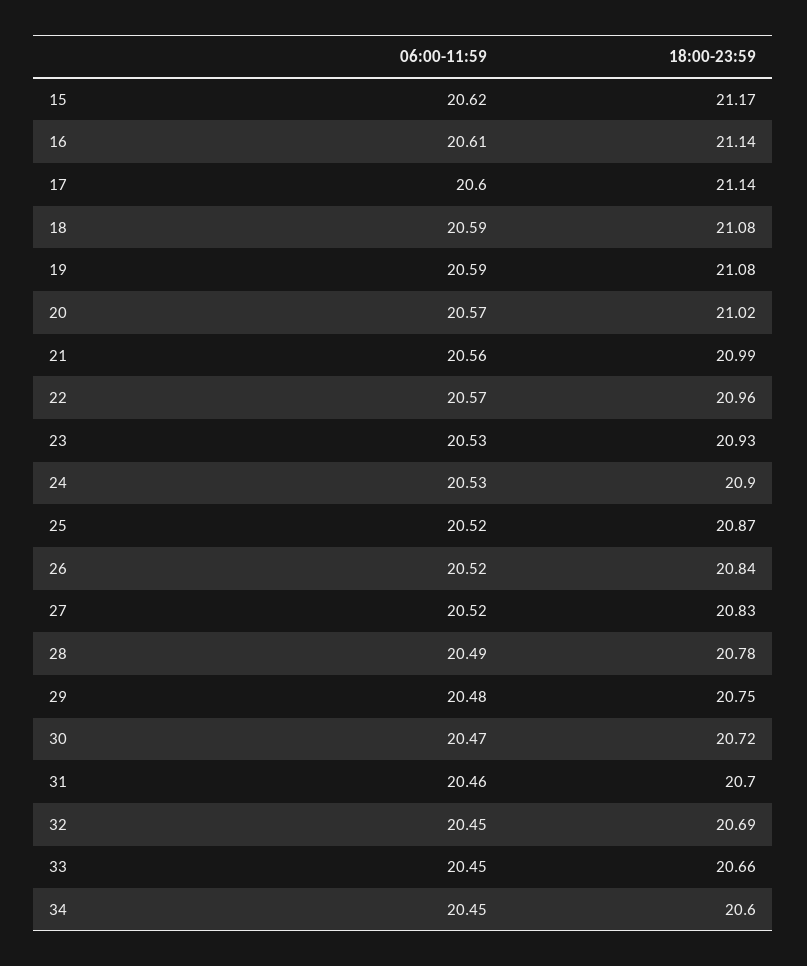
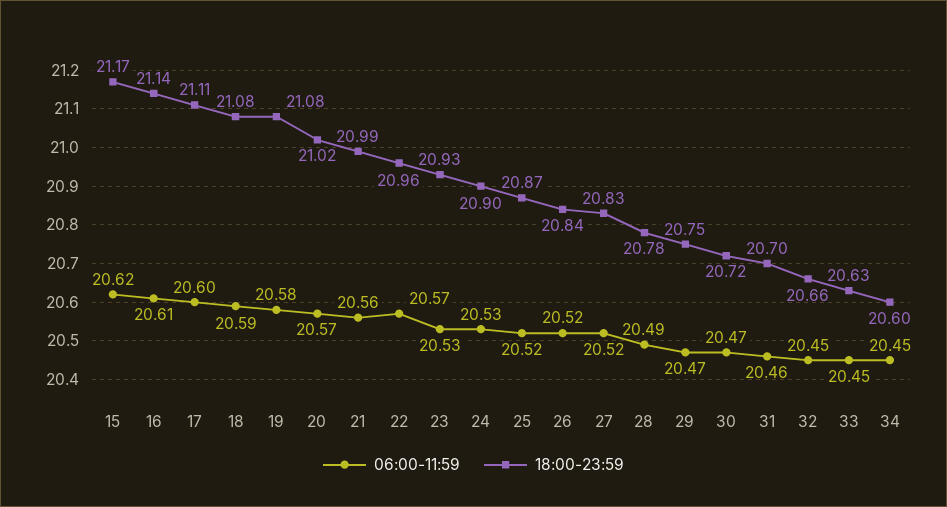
18:00-23:59, 17: 21.14 -> 21.11
06:00-11:59, 19: 20.59 -> 20.58
06:00-11:59, 29: 20.48 -> 20.47
18:00-23:59, 32: 20.69 -> 20.66
18:00-23:59, 33: 20.66 -> 20.63

